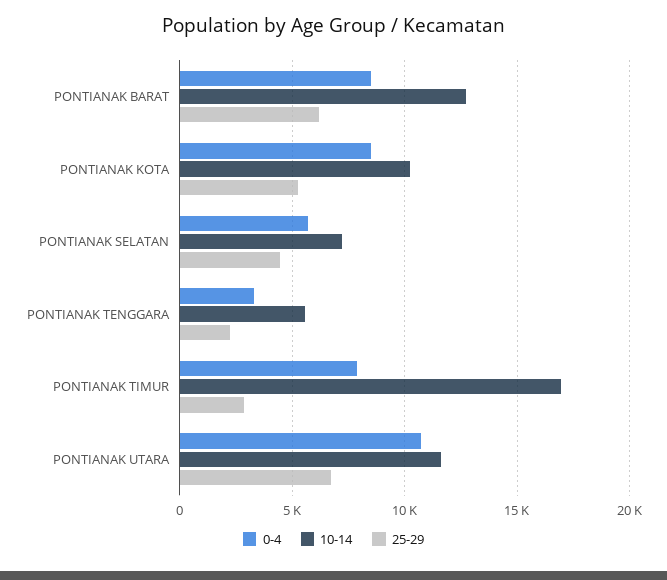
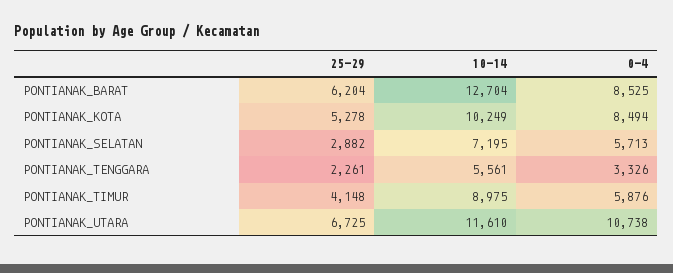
25-29, PONTIANAK SELATAN: 4500 -> 2882
0-4, PONTIANAK TIMUR: 8000 -> 5876
10-14, PONTIANAK TIMUR: 17000 -> 8975
25-29, PONTIANAK TIMUR: 3000 -> 4148

